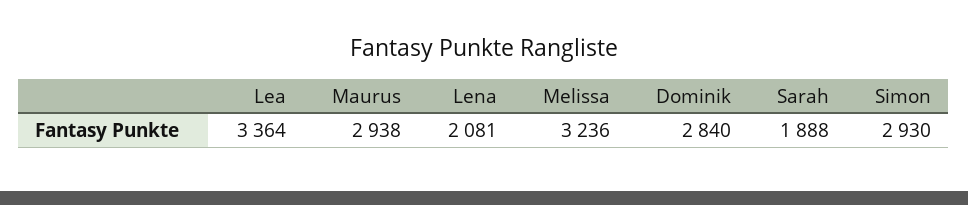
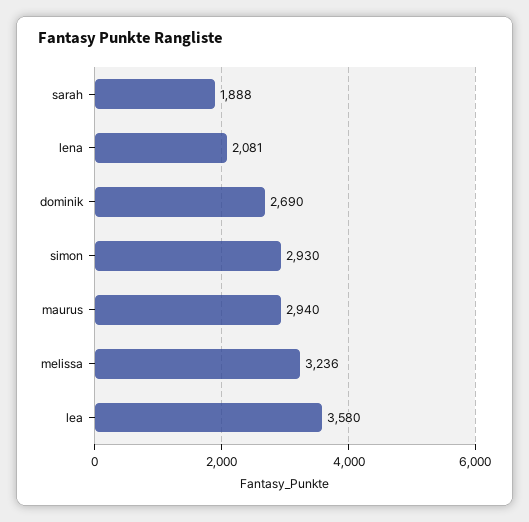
Lea: 3364 -> 3580
Maurus: 2938 -> 2940
Dominik: 2840 -> 2690

